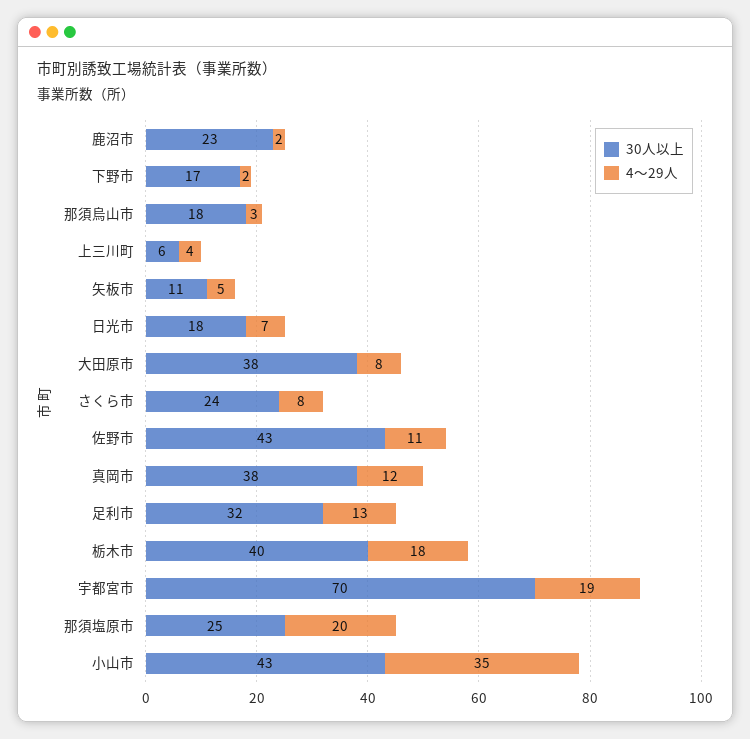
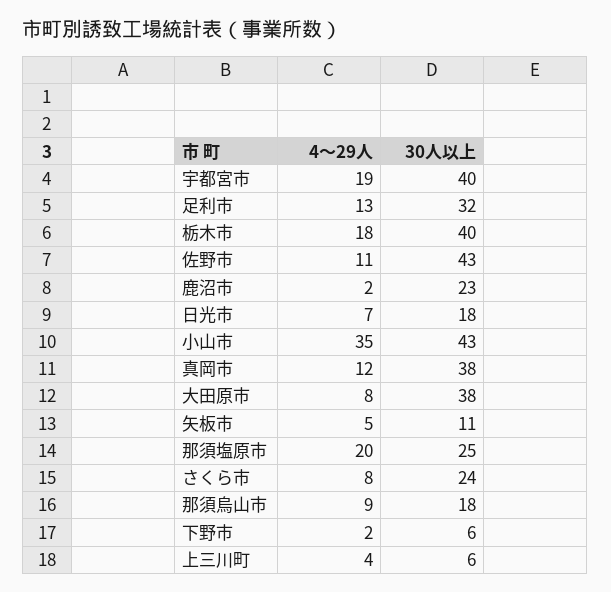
30人以上, 下野市: 17 -> 6
4～29人, 那須烏山市: 3 -> 9
30人以上, 宇都宮市: 70 -> 40

